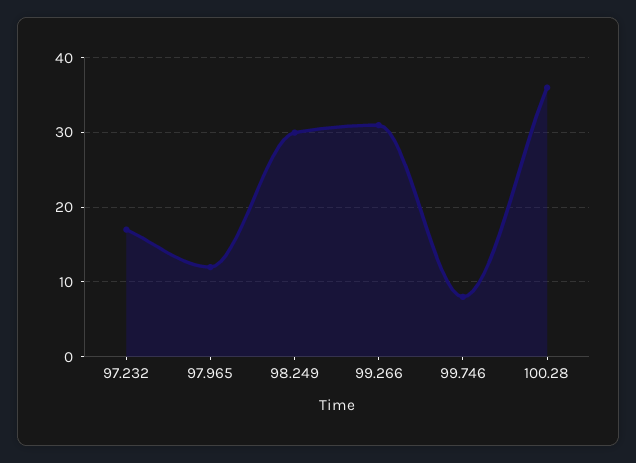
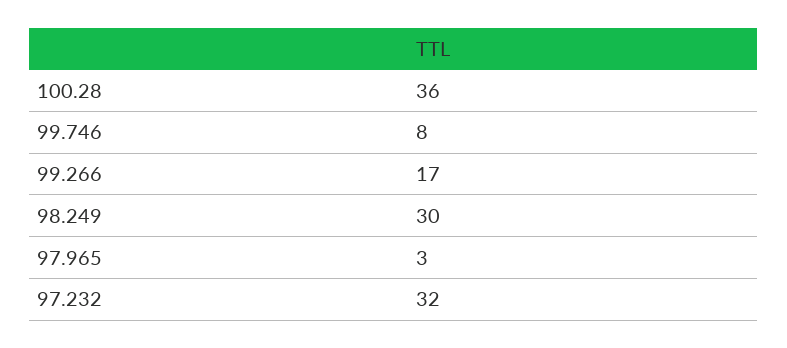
97.232: 17 -> 32
97.965: 12 -> 3
99.266: 31 -> 17

